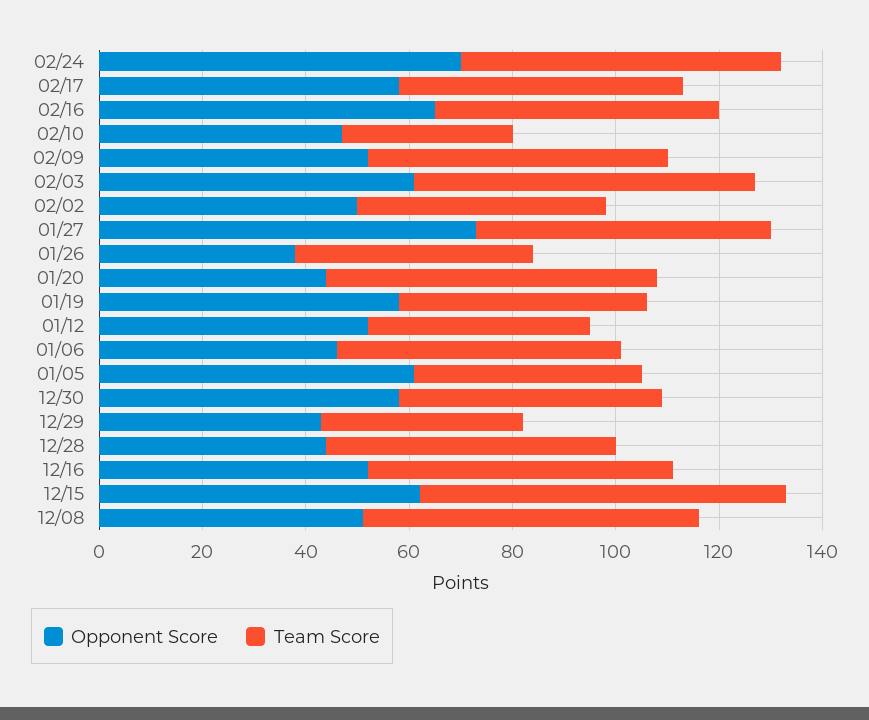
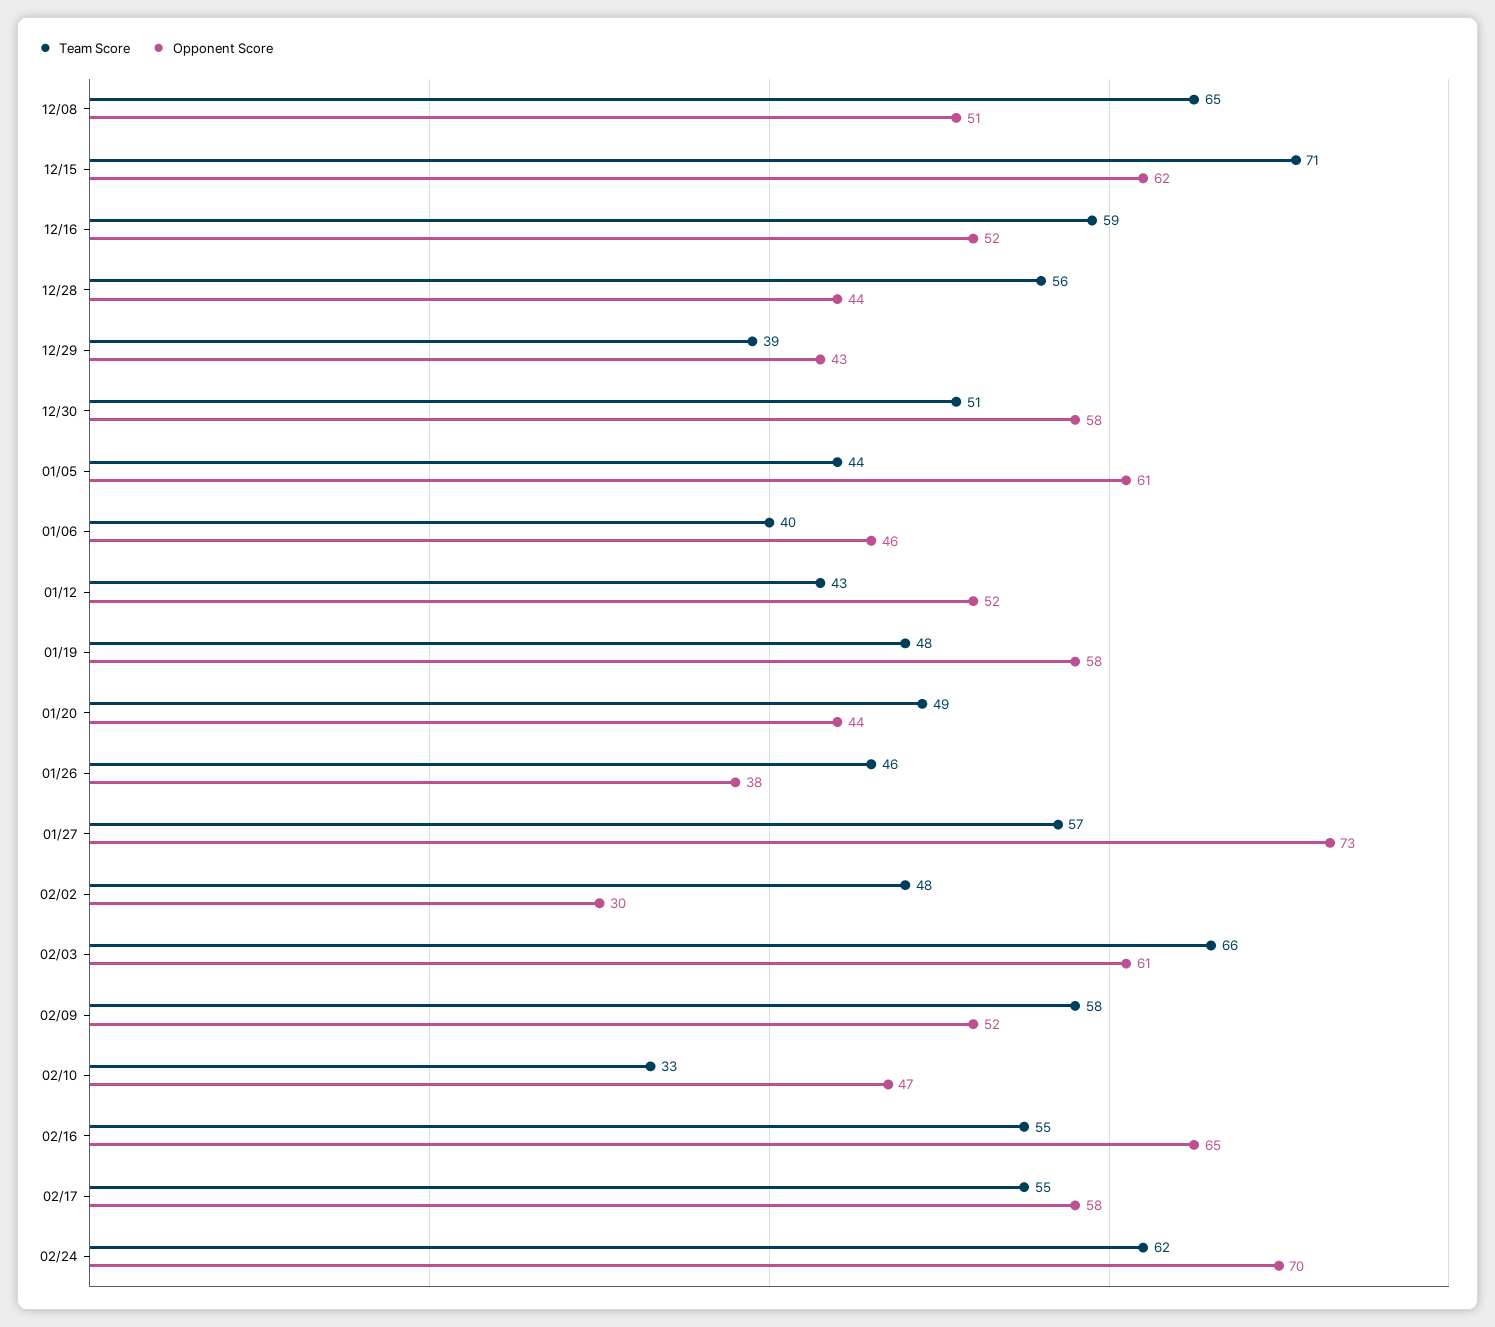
Opponent Score, 02/02: 50 -> 30
Team Score, 01/20: 65 -> 49
Team Score, 01/06: 55 -> 40

